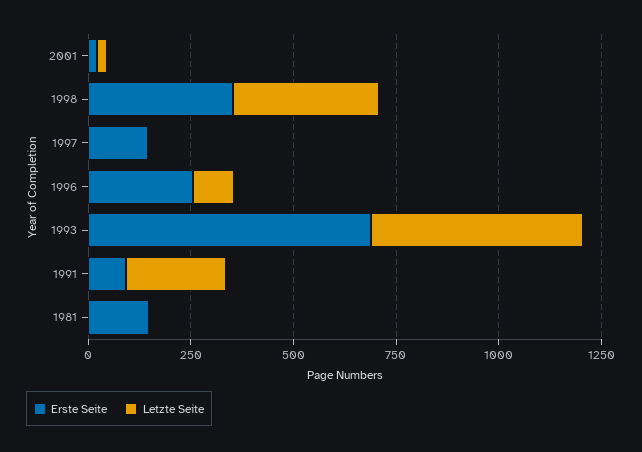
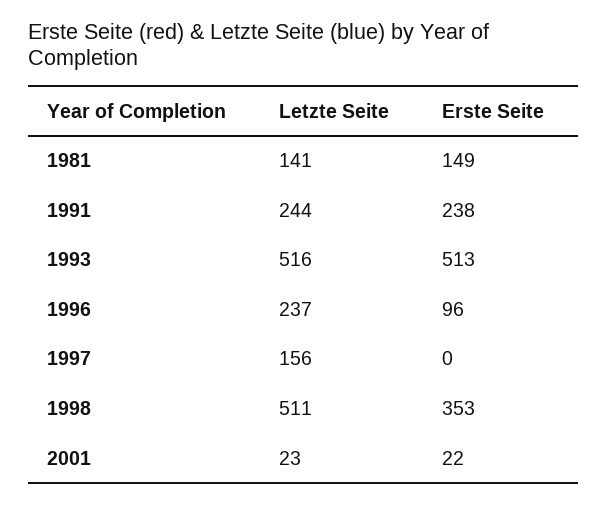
Letzte Seite, 1998: 350 -> 511
Erste Seite, 1997: 150 -> 0
Letzte Seite, 1997: 0 -> 156
Erste Seite, 1996: 250 -> 96
Letzte Seite, 1996: 100 -> 237
Erste Seite, 1993: 700 -> 513
Erste Seite, 1991: 100 -> 238
Letzte Seite, 1981: 0 -> 141

